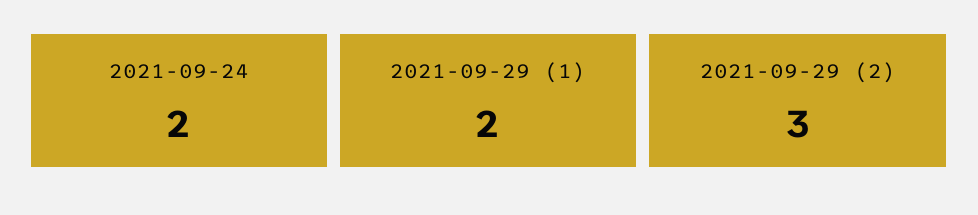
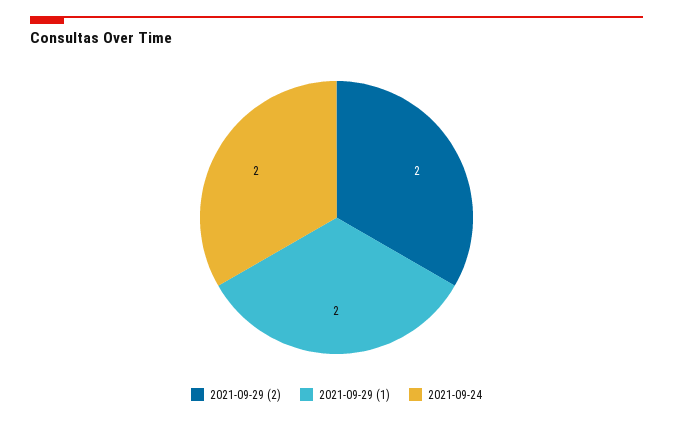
2021-09-29 (2): 3 -> 2

